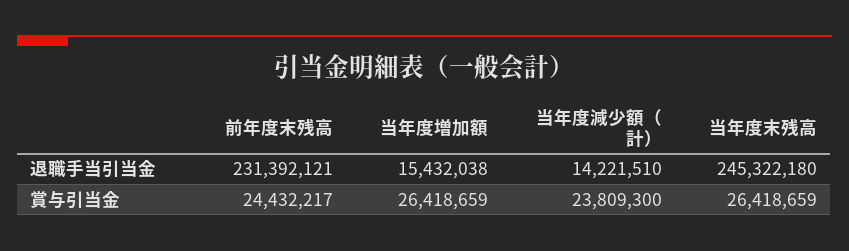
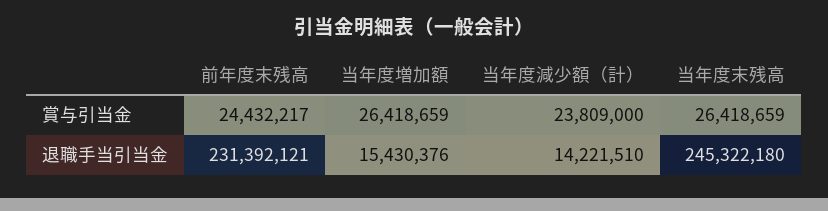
当年度増加額, 退職手当引当金: 15432038 -> 15430376
当年度減少額（計）, 賞与引当金: 23809300 -> 23809000

